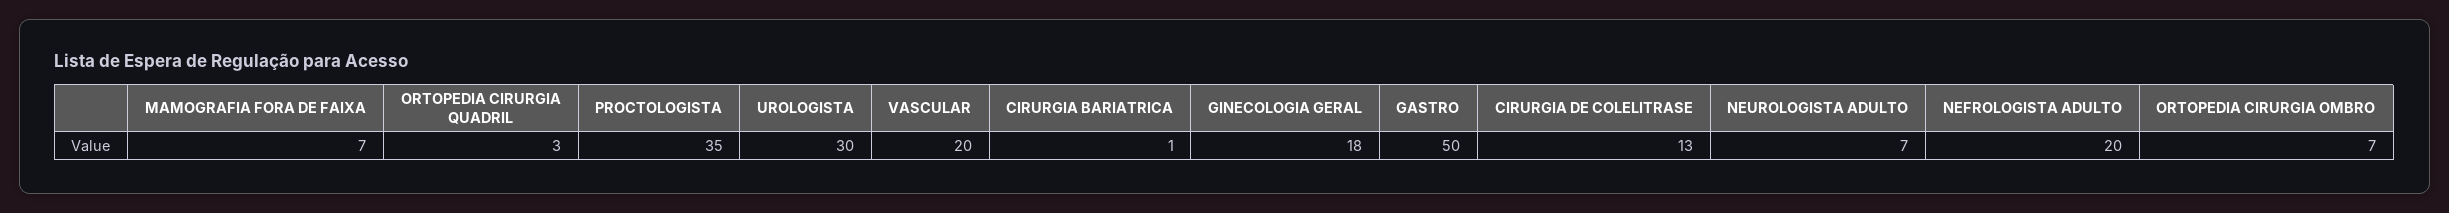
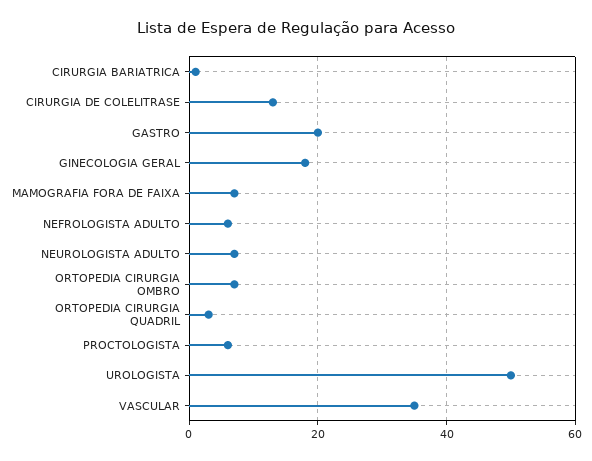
PROCTOLOGISTA: 35 -> 5
UROLOGISTA: 30 -> 50
VASCULAR: 20 -> 35
GASTRO: 50 -> 20
NEFROLOGISTA ADULTO: 20 -> 5

